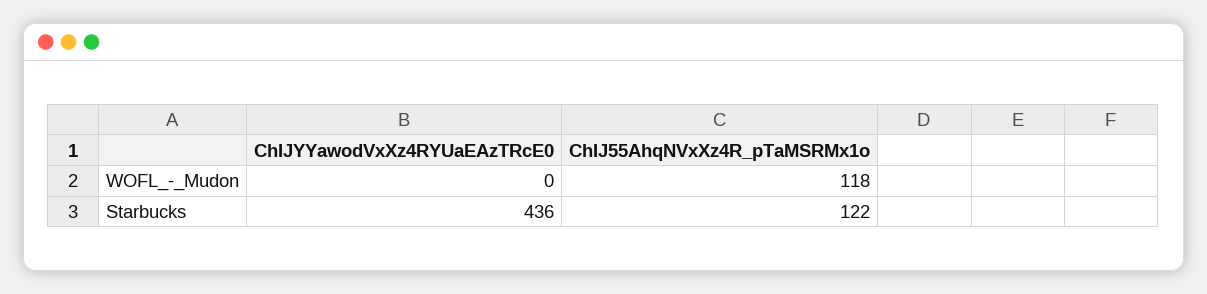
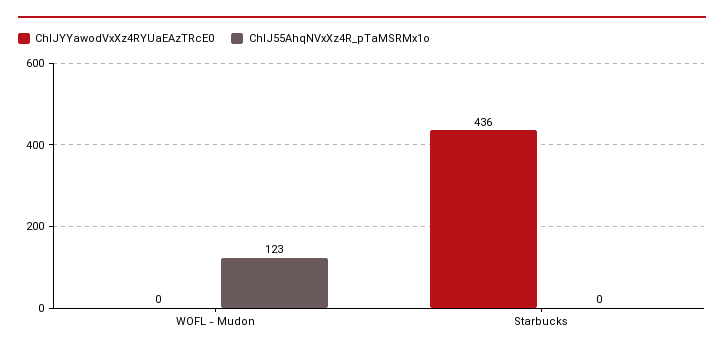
ChIJ55AhqNVxXz4R_pTaMSRMx1o, WOFL_-_Mudon: 118 -> 123
ChIJ55AhqNVxXz4R_pTaMSRMx1o, Starbucks: 122 -> 0

